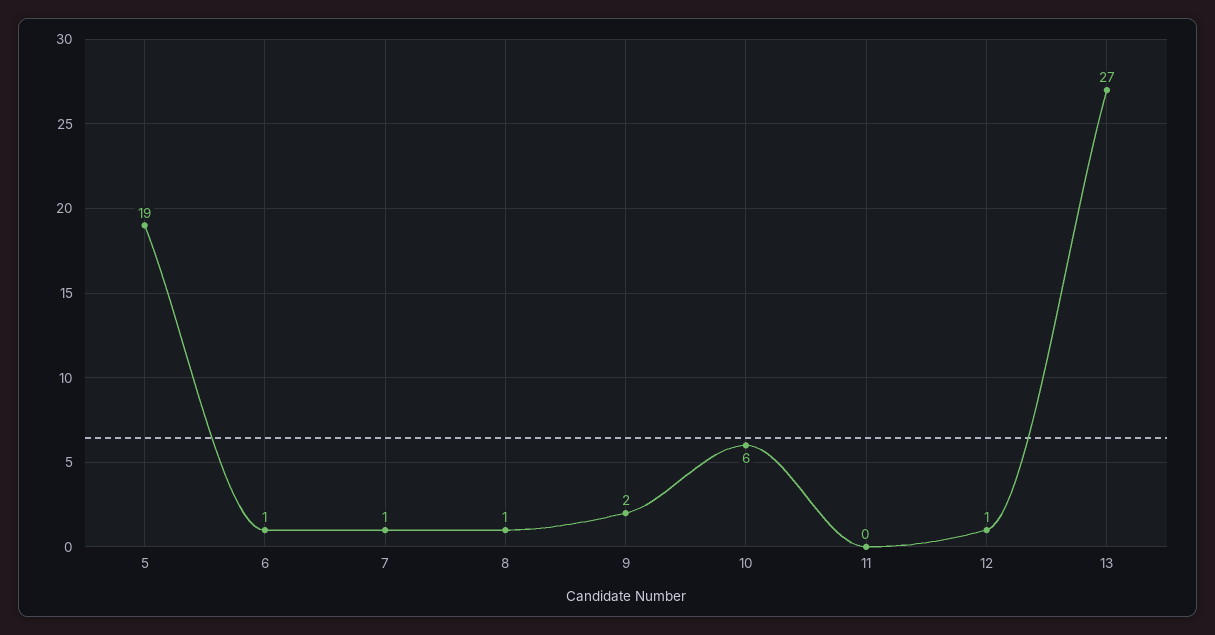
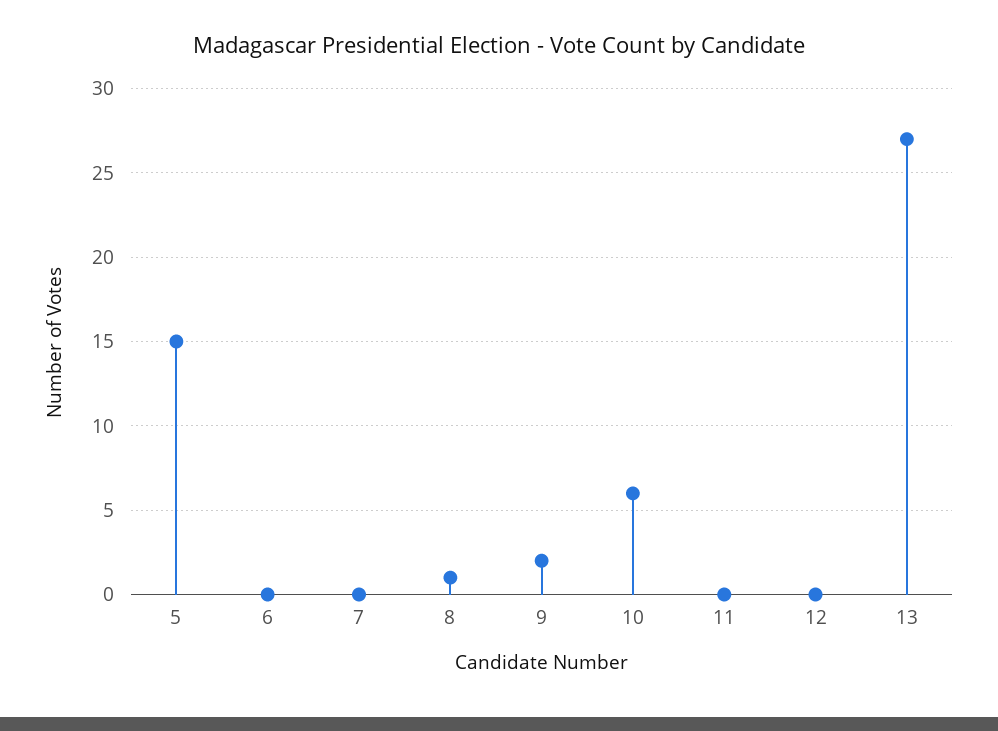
5: 19 -> 15
6: 1 -> 0
7: 1 -> 0
12: 1 -> 0

